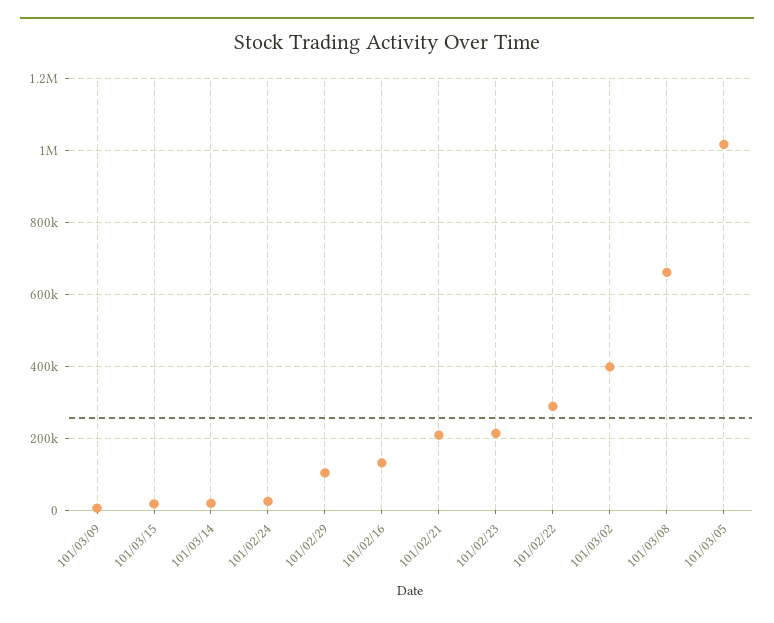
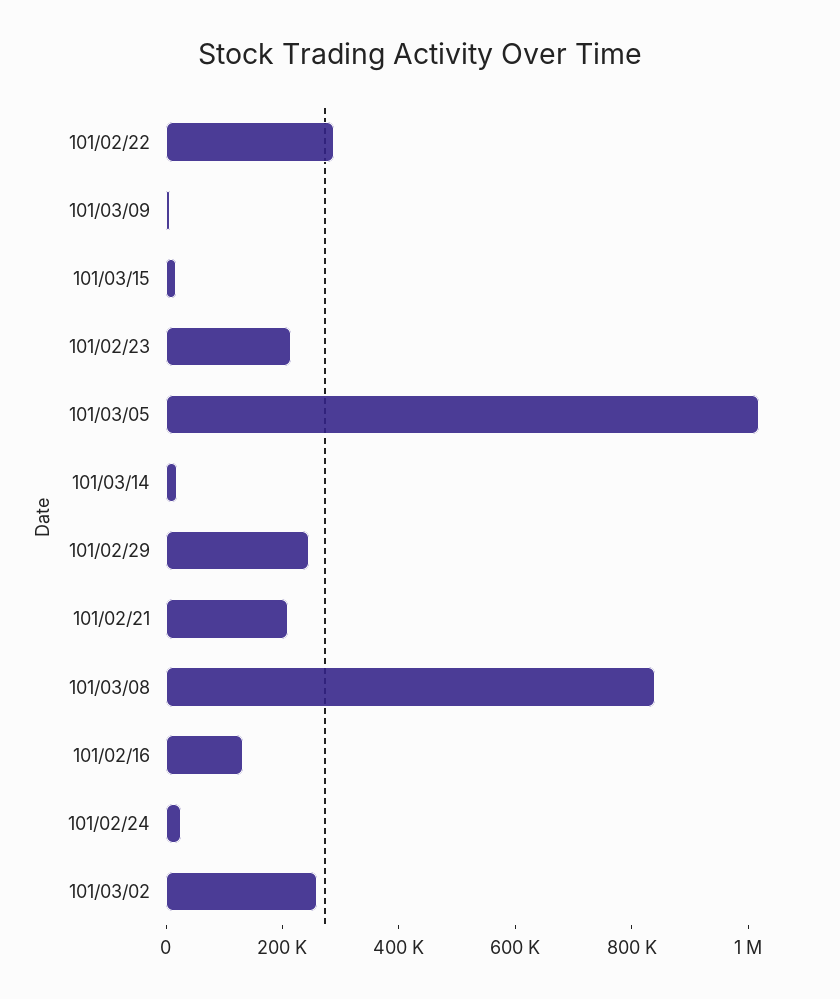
101/02/29: 100000 -> 250000
101/03/02: 400000 -> 250000
101/03/08: 660000 -> 850000

